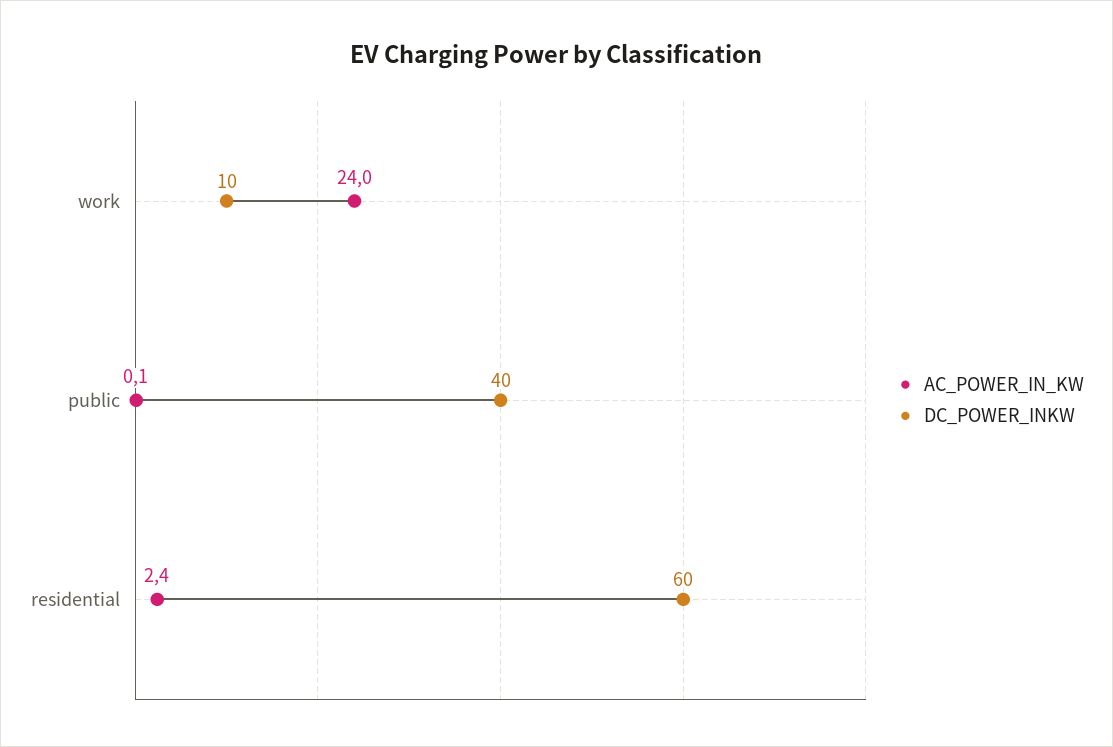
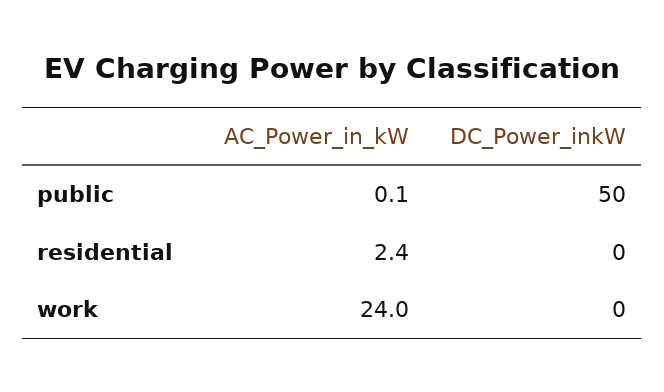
DC_POWER_INKW, work: 10 -> 0
DC_POWER_INKW, public: 40 -> 50
DC_POWER_INKW, residential: 60 -> 0

